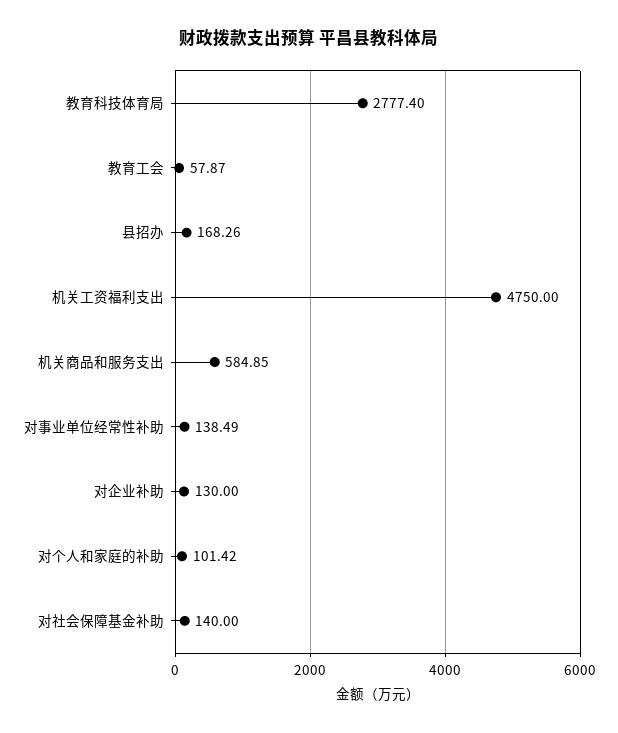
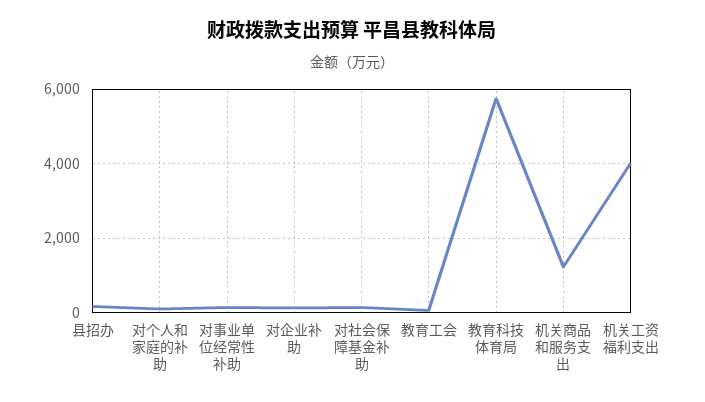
教育科技体育局: 2777.4 -> 5800
机关工资福利支出: 4750 -> 4000
机关商品和服务支出: 584.85 -> 1200

